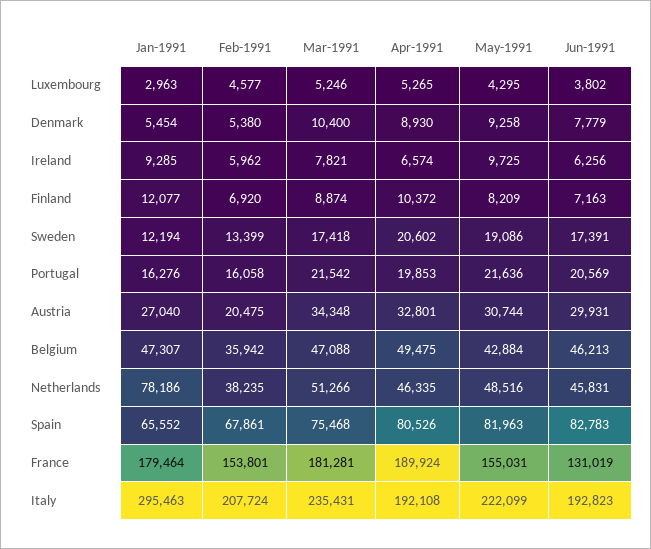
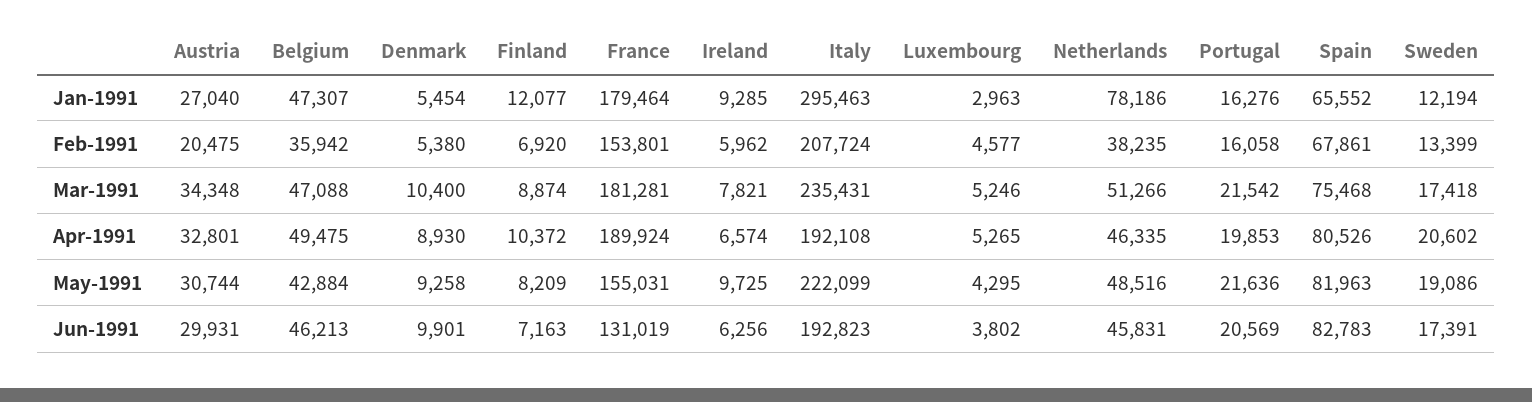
Jun-1991, Denmark: 7779 -> 9901

